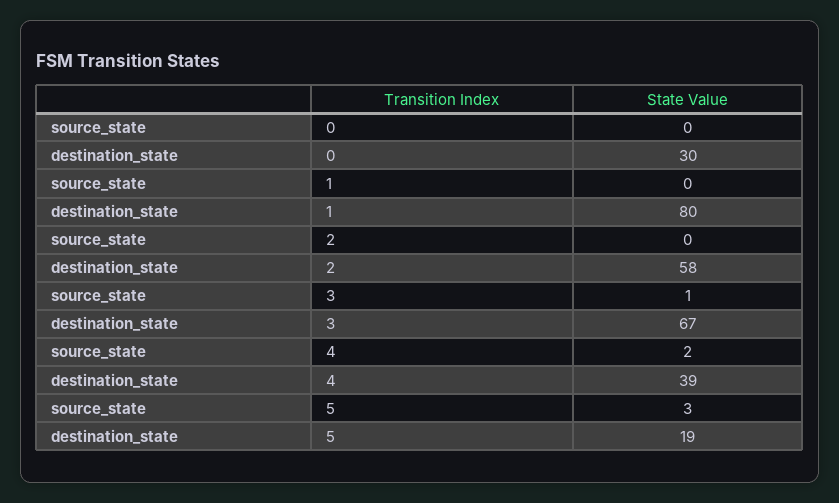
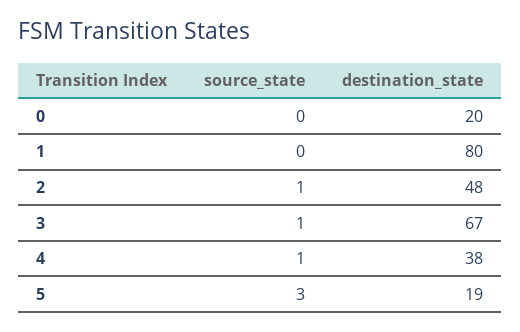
destination_state, 0: 30 -> 20
source_state, 2: 0 -> 1
destination_state, 2: 58 -> 48
source_state, 4: 2 -> 1
destination_state, 4: 39 -> 38

